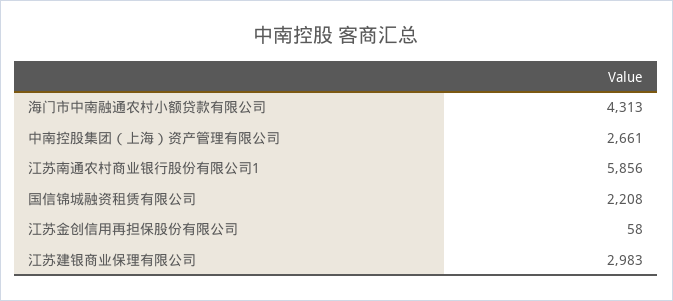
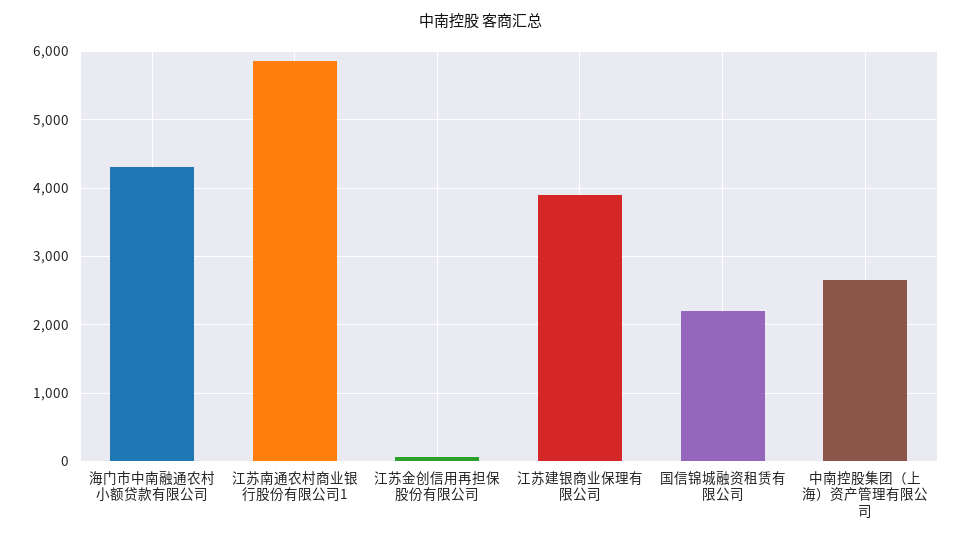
江苏建银商业保理有限公司: 2983 -> 3900

